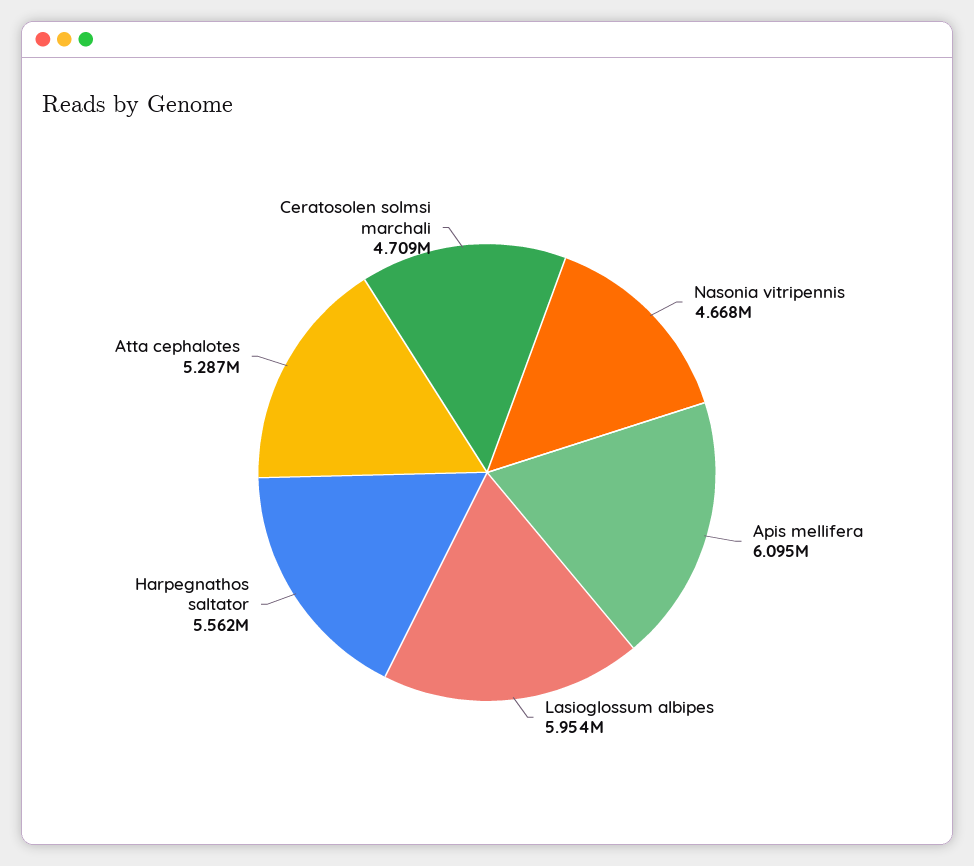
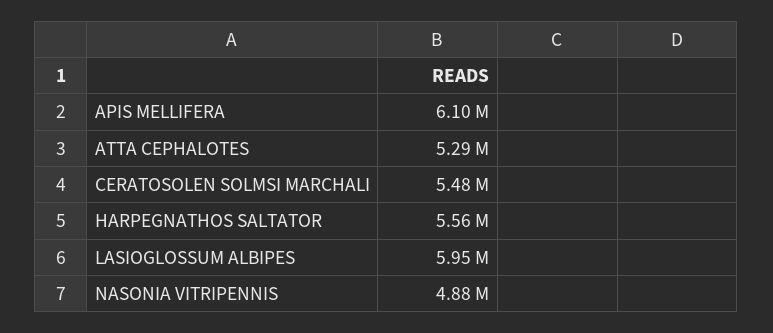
Nasonia vitripennis: 4668000 -> 4880000
Ceratosolen solmsi marchali: 4709000 -> 5480000

